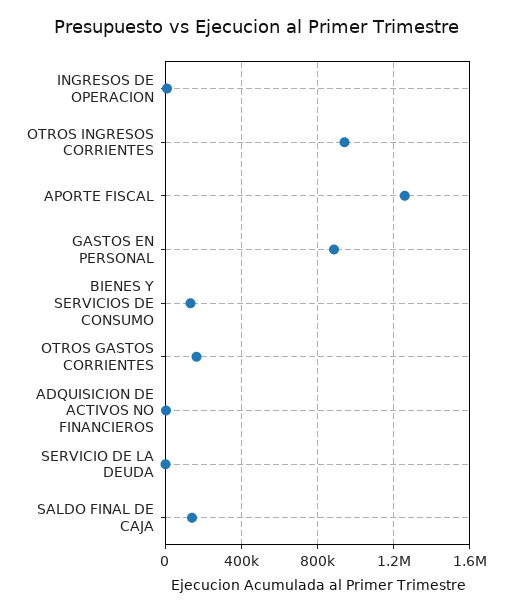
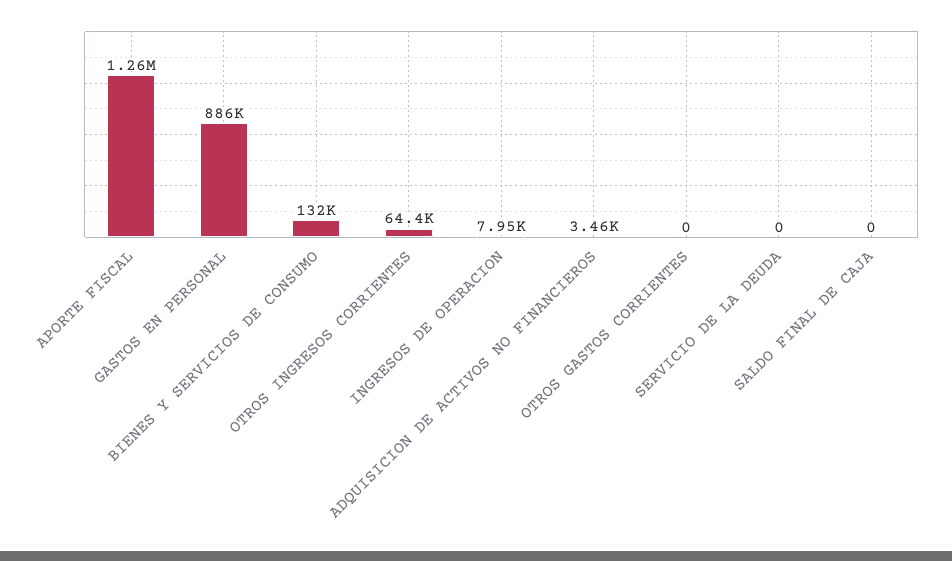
OTROS INGRESOS CORRIENTES: 950000 -> 64400
OTROS GASTOS CORRIENTES: 150000 -> 0
SALDO FINAL DE CAJA: 150000 -> 0

